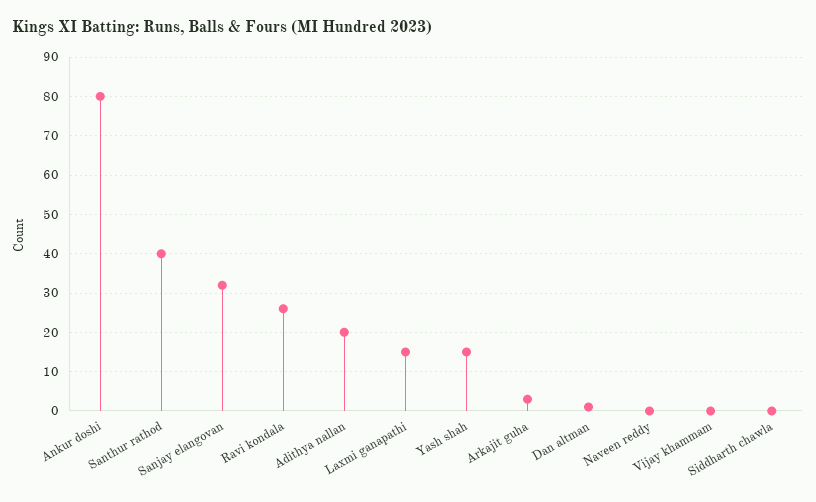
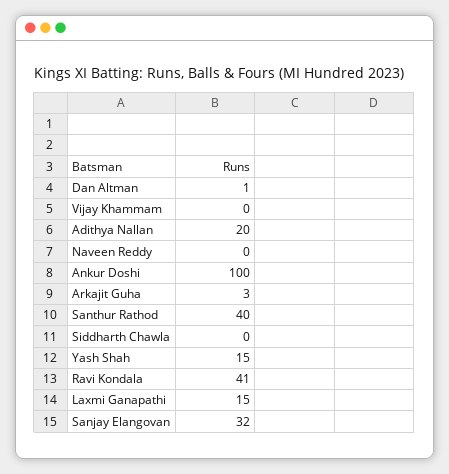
Ankur doshi: 80 -> 100
Ravi kondala: 25 -> 41

